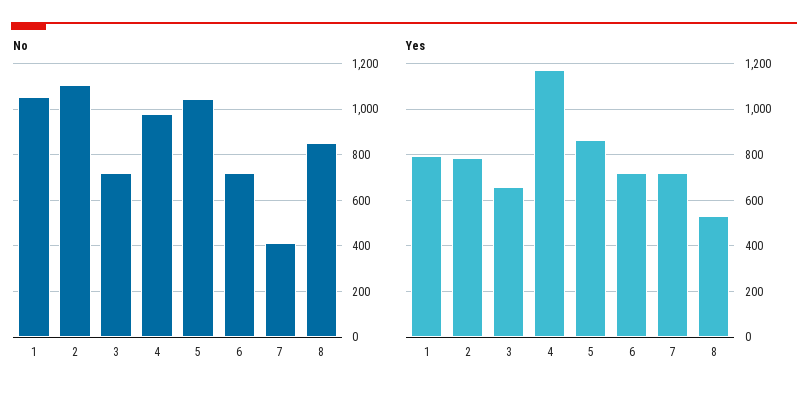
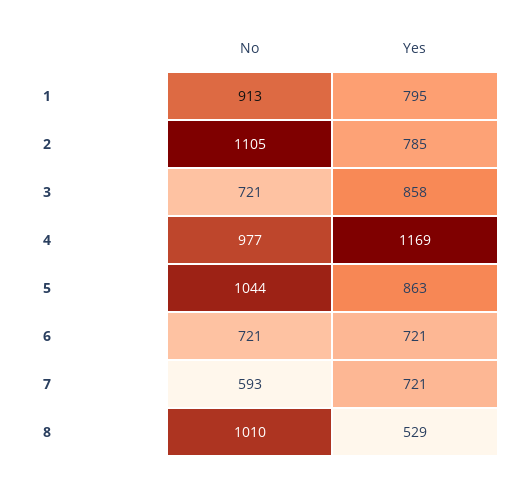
No, 1: 1050 -> 913
No, 7: 400 -> 593
No, 8: 850 -> 1010
Yes, 3: 650 -> 858

